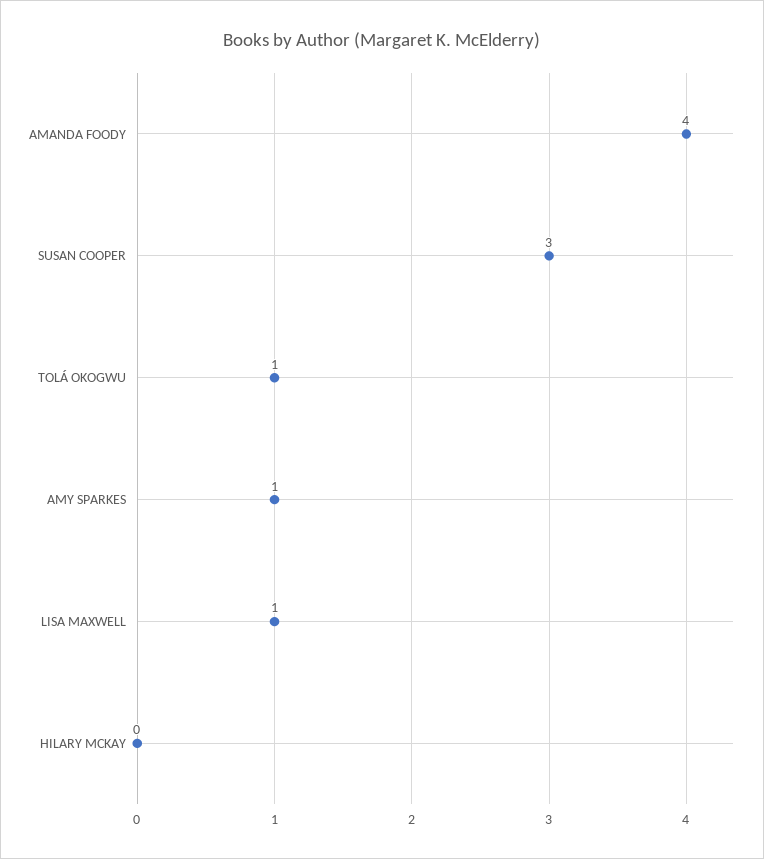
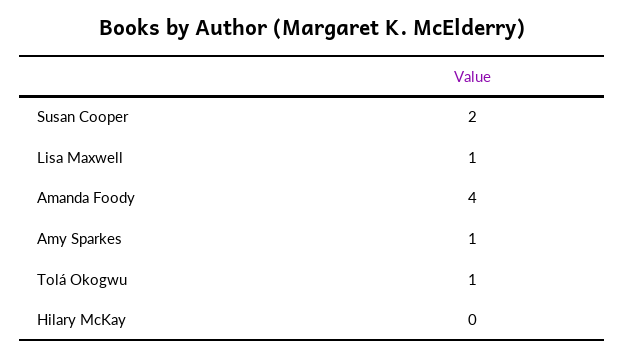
SUSAN COOPER: 3 -> 2

